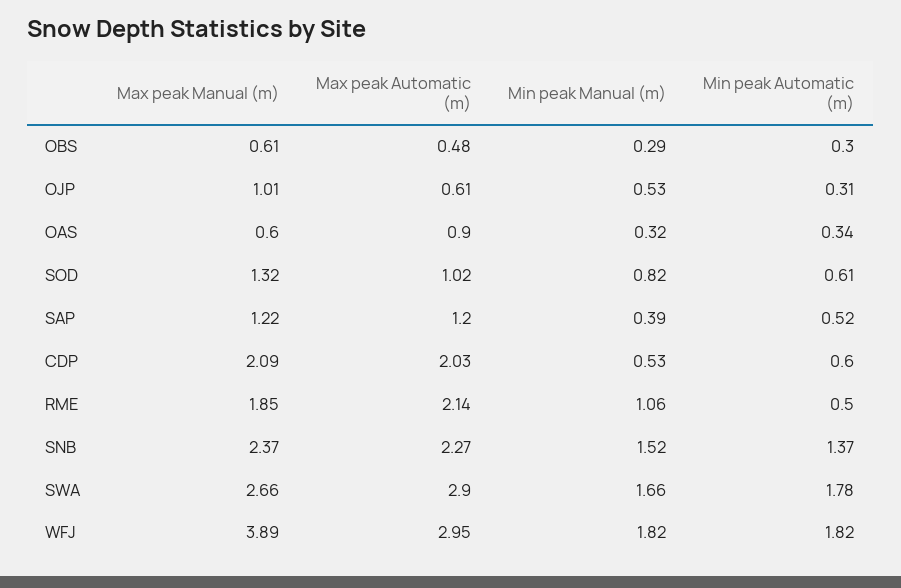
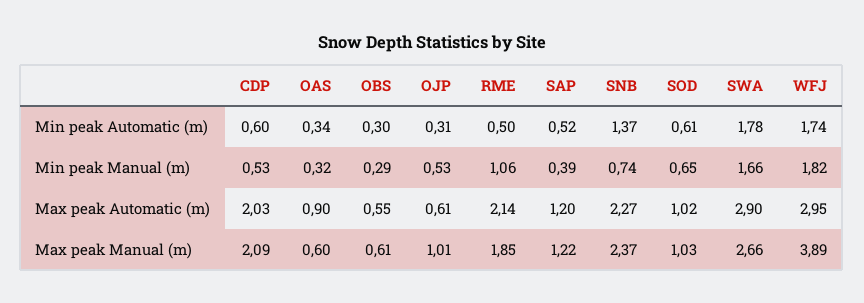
Max peak Automatic (m), OBS: 0.48 -> 0.55
Max peak Manual (m), SOD: 1.32 -> 1.03
Min peak Manual (m), SOD: 0.82 -> 0.65
Min peak Manual (m), SNB: 1.52 -> 0.74
Min peak Automatic (m), WFJ: 1.82 -> 1.74

